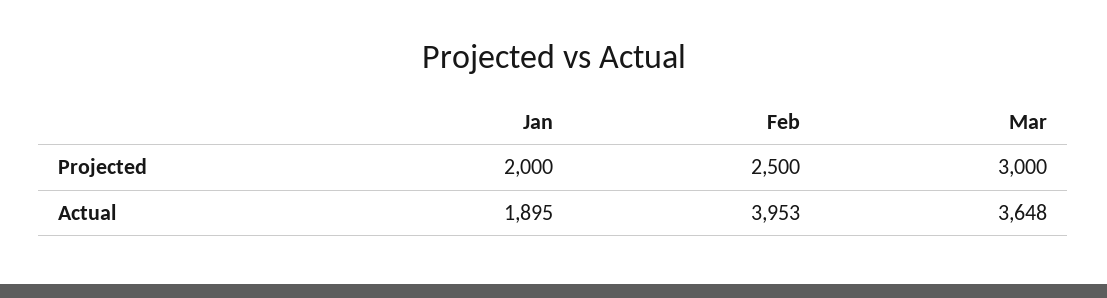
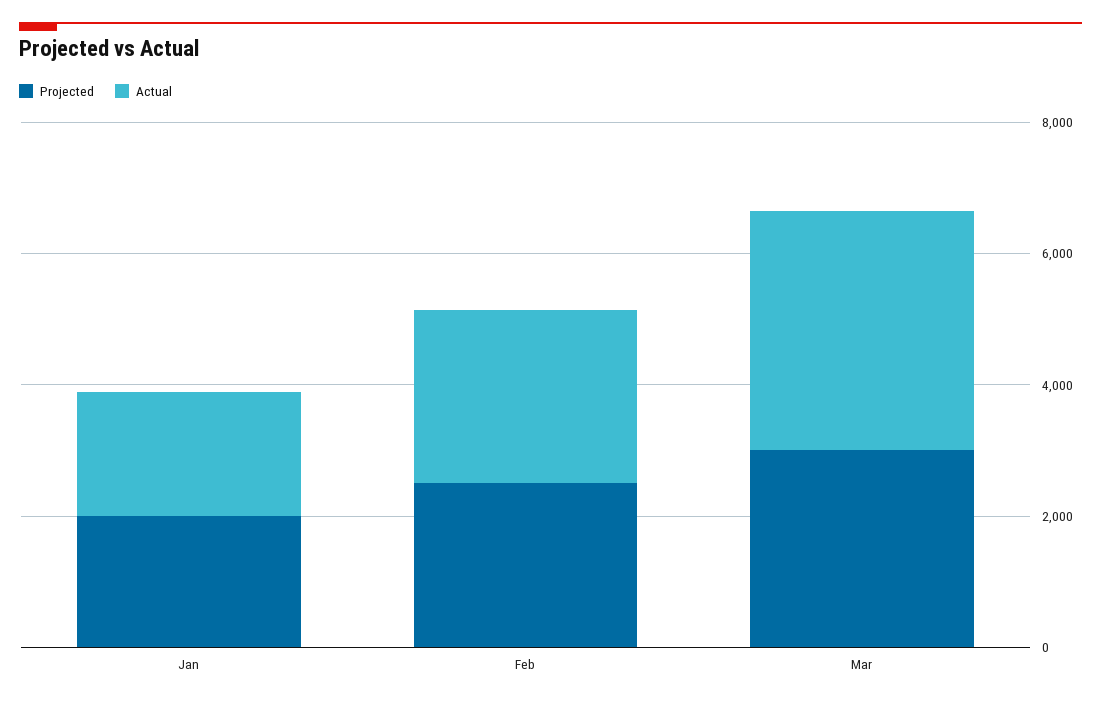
Actual, Feb: 3953 -> 2500

